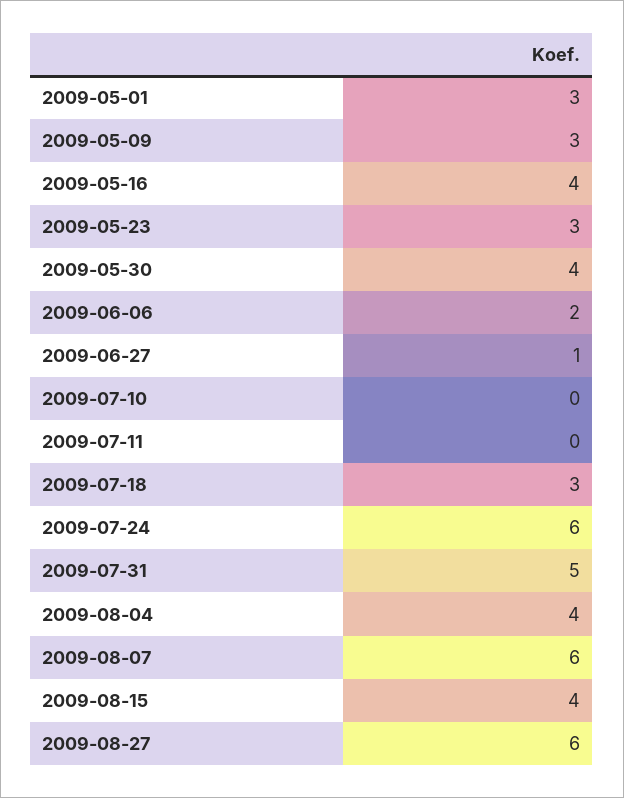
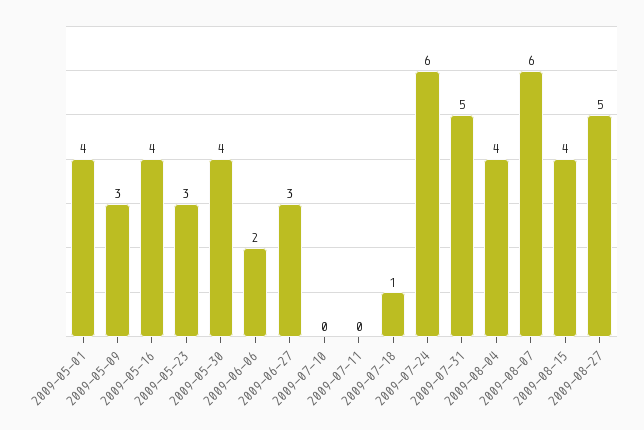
2009-05-01: 3 -> 4
2009-06-27: 1 -> 3
2009-07-18: 3 -> 1
2009-08-27: 6 -> 5

